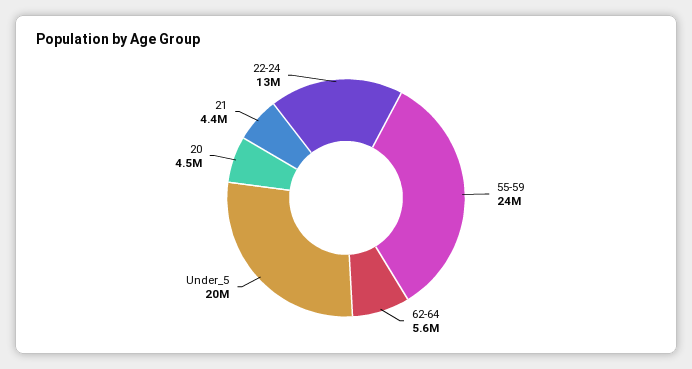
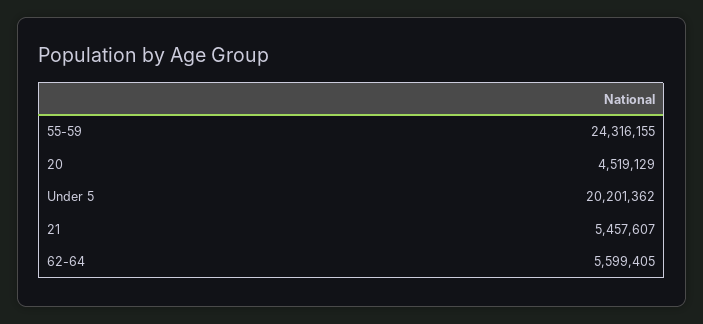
21: 4400000 -> 5457607
22-24: 13000000 -> none

